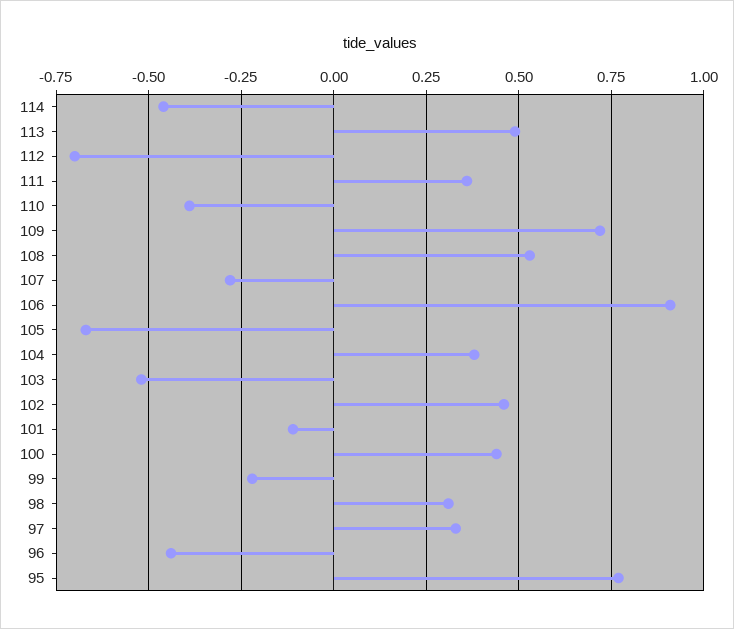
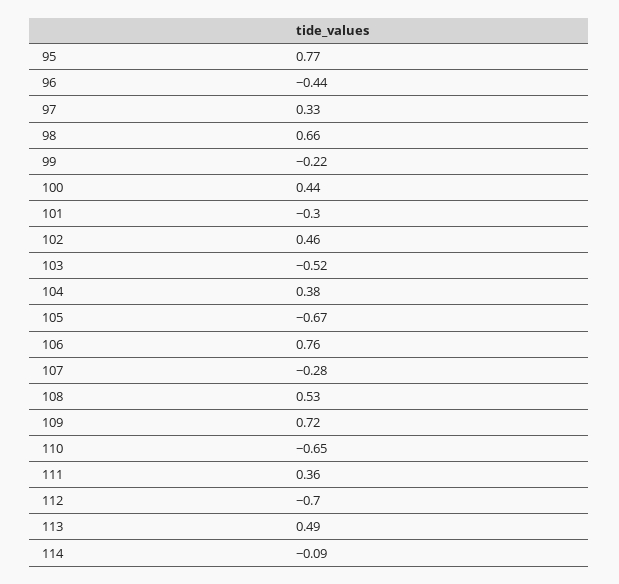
114: -0.45 -> -0.09
110: -0.4 -> -0.65
106: 0.9 -> 0.76
101: -0.1 -> -0.3
98: 0.3 -> 0.66

